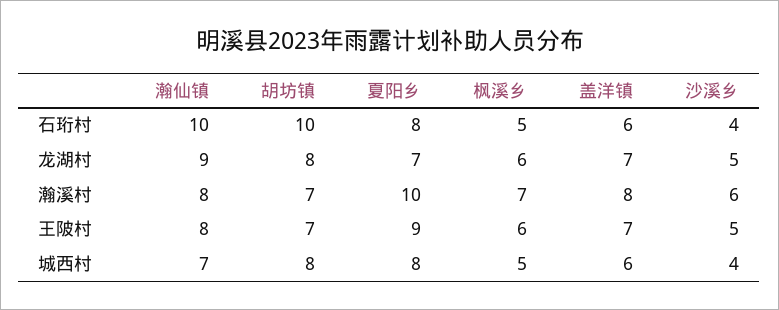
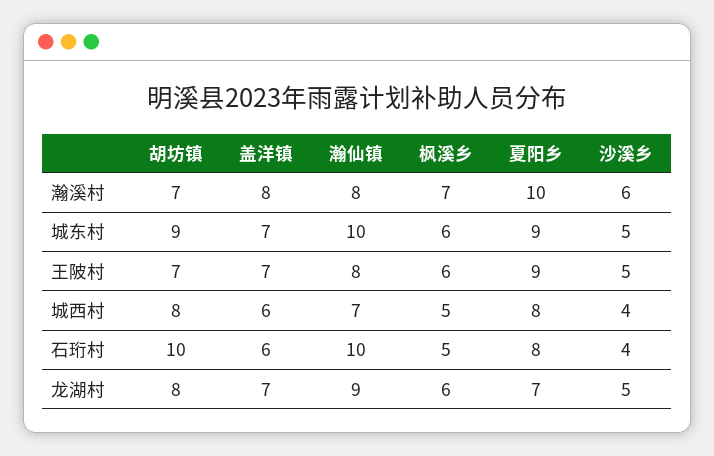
胡坊镇, 城东村: none -> 9
盖洋镇, 城东村: none -> 7
瀚仙镇, 城东村: none -> 10
枫溪乡, 城东村: none -> 6
夏阳乡, 城东村: none -> 9
沙溪乡, 城东村: none -> 5

